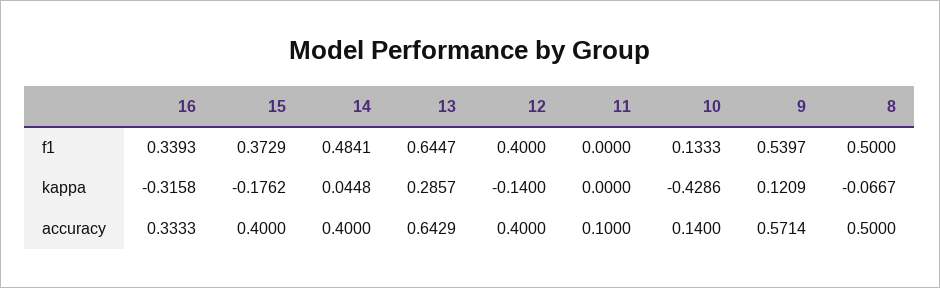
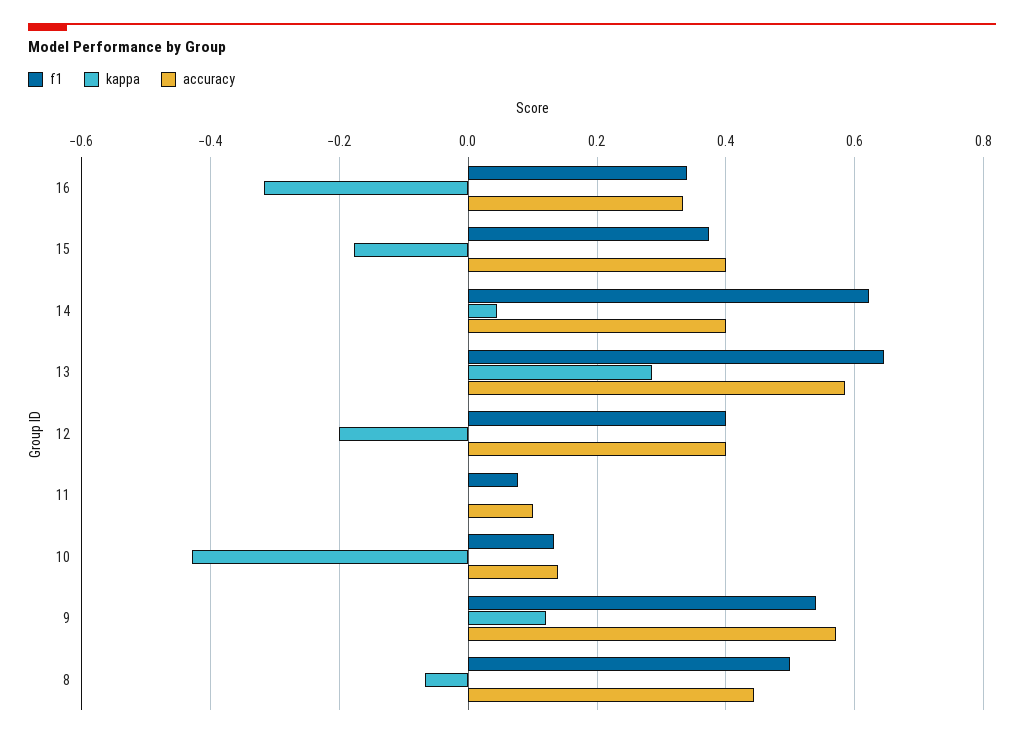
f1, 14: 0.4841 -> 0.62
f1, 11: 0 -> 0.08
kappa, 12: -0.14 -> -0.2
accuracy, 13: 0.6429 -> 0.58
accuracy, 8: 0.5 -> 0.44

